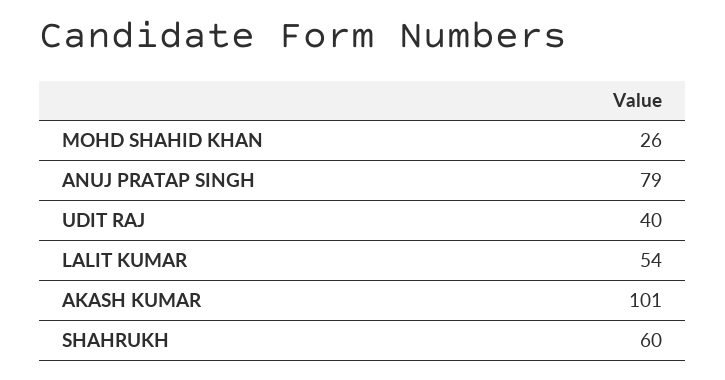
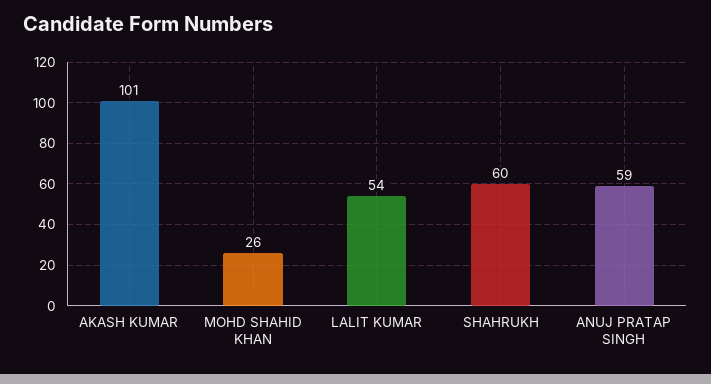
ANUJ PRATAP SINGH: 79 -> 59
UDIT RAJ: 40 -> none

